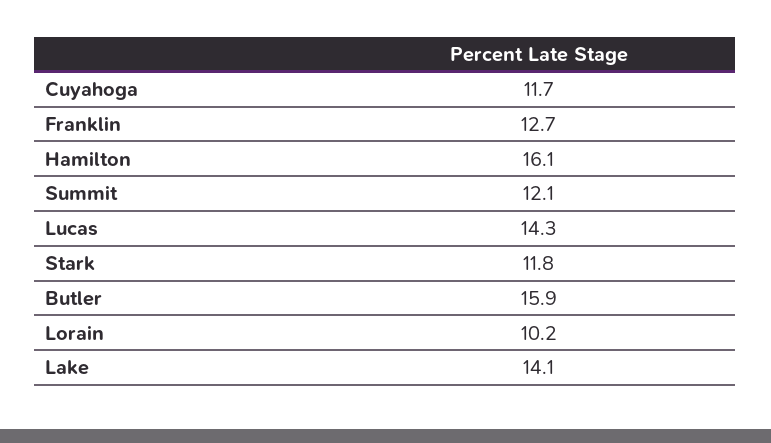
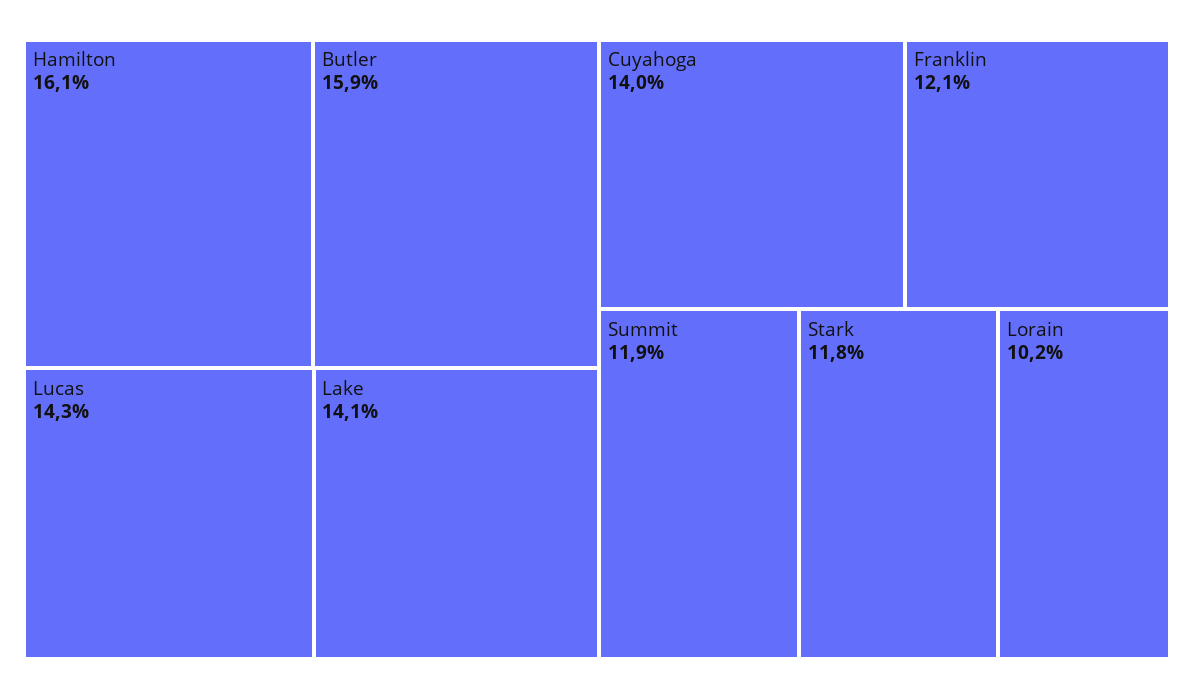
Cuyahoga: 11.7 -> 14
Franklin: 12.7 -> 12.1
Summit: 12.1 -> 11.9

